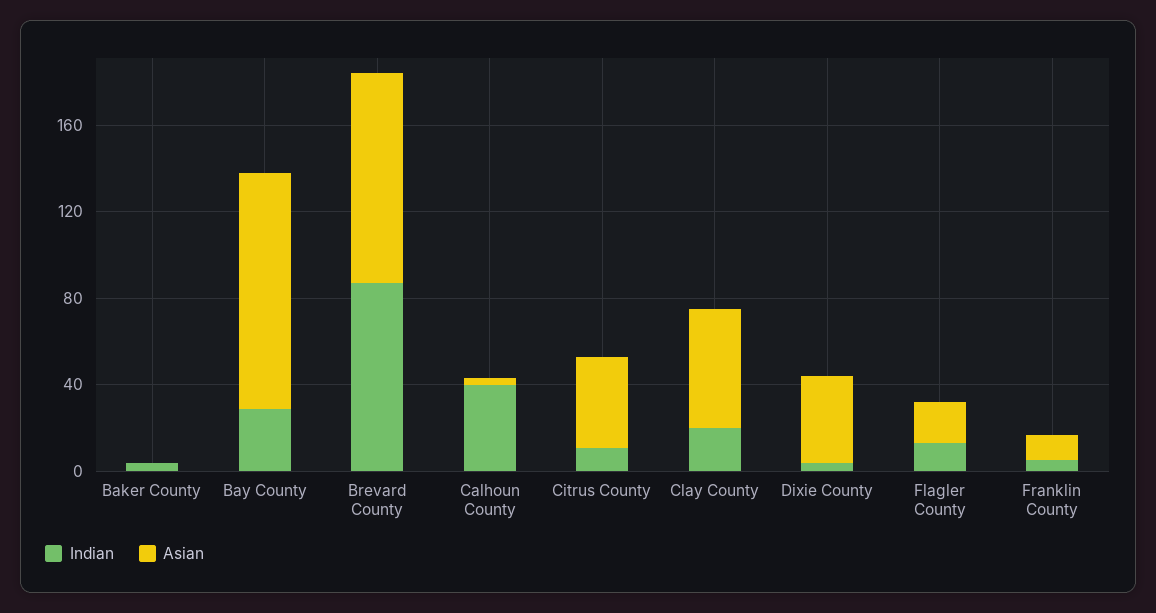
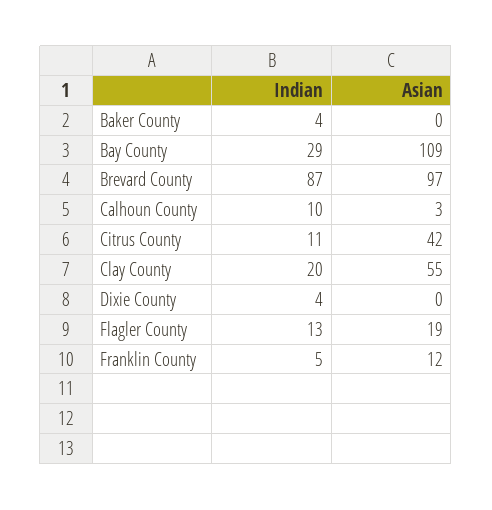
Indian, Calhoun County: 40 -> 10
Asian, Dixie County: 40 -> 0

